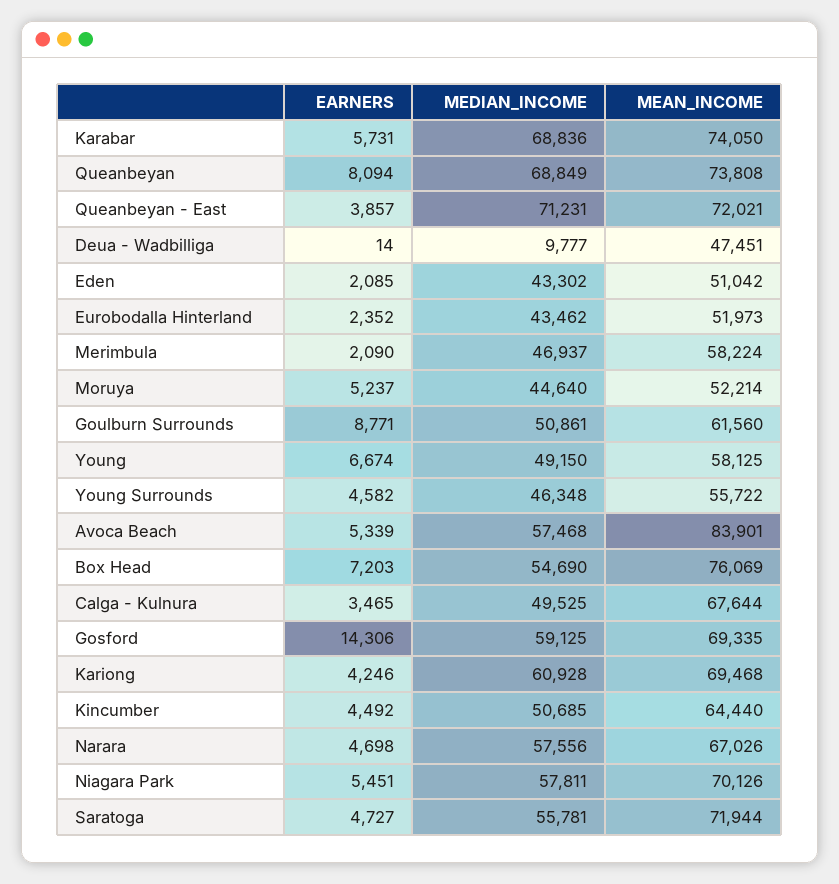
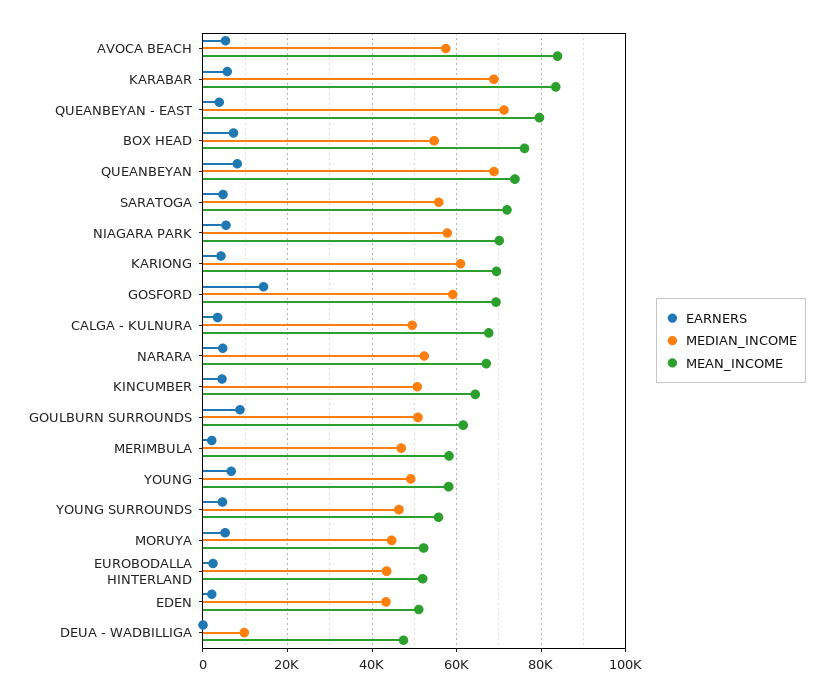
MEAN_INCOME, Karabar: 74050 -> 84000
MEAN_INCOME, Queanbeyan - East: 72021 -> 80000
MEDIAN_INCOME, Narara: 57556 -> 52000

